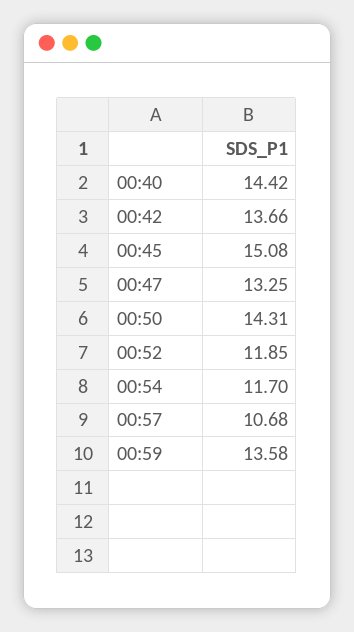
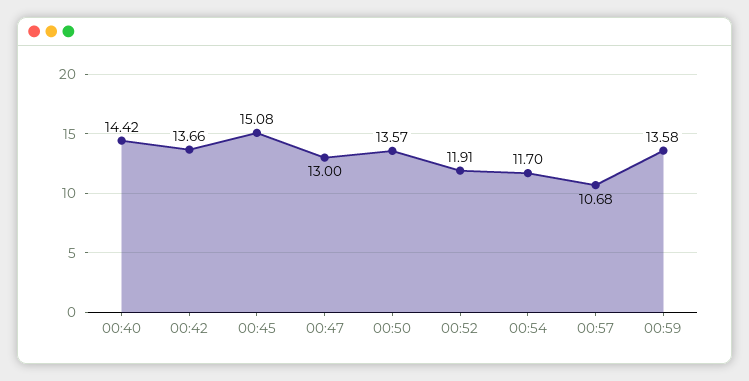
00:47: 13.25 -> 13
00:50: 14.31 -> 13.57
00:52: 11.85 -> 11.91

